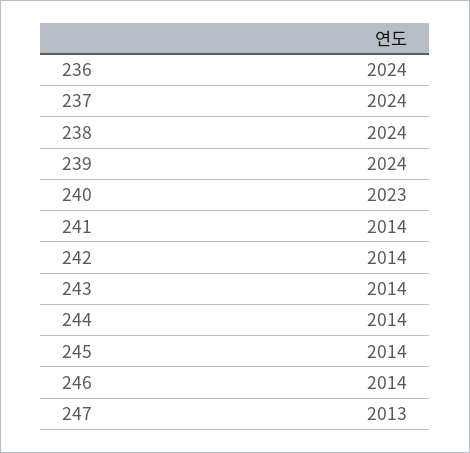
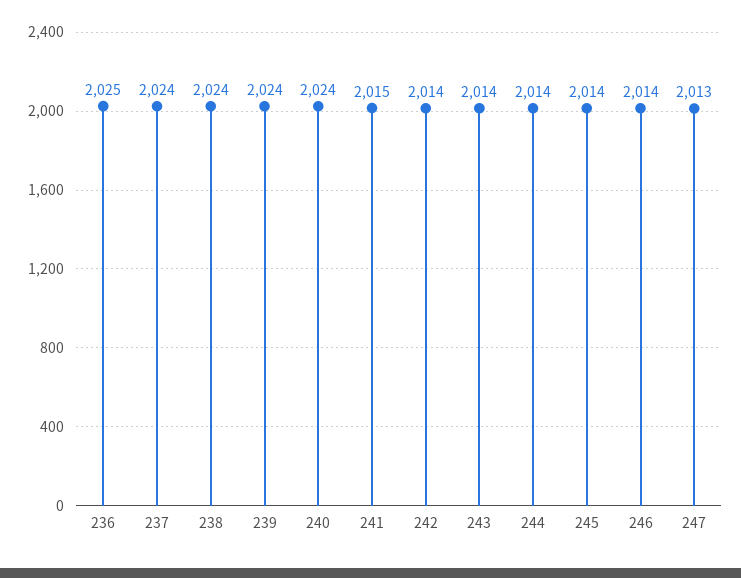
236: 2024 -> 2025
240: 2023 -> 2024
241: 2014 -> 2015

